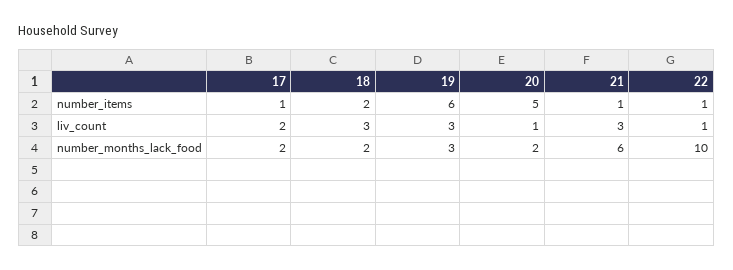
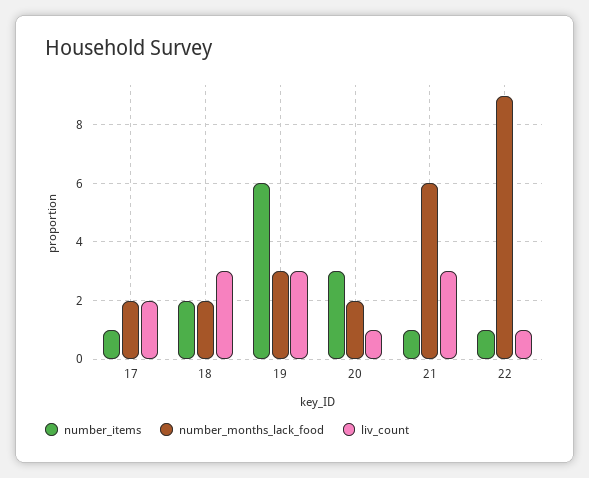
number_items, 20: 5 -> 3
number_months_lack_food, 22: 10 -> 9

